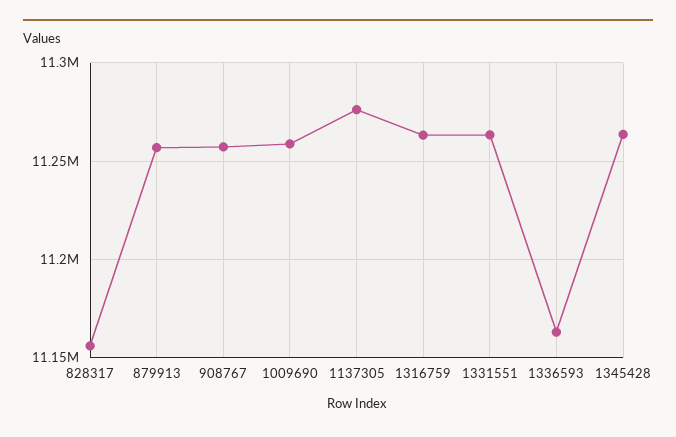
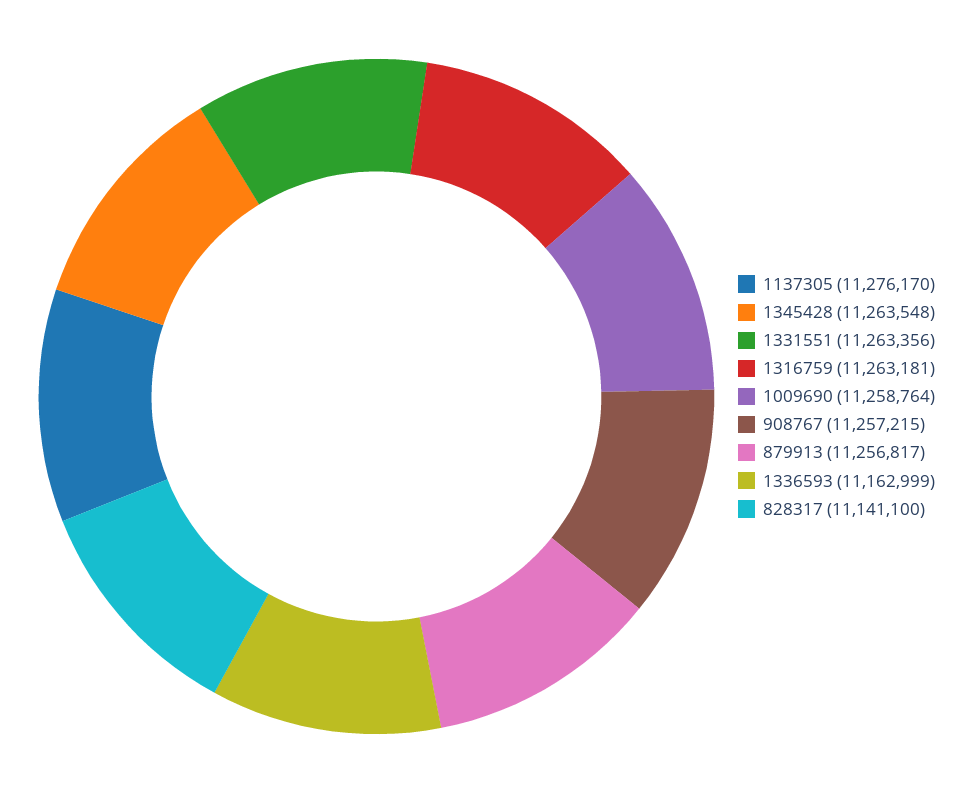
828317: 11155000 -> 11141100

